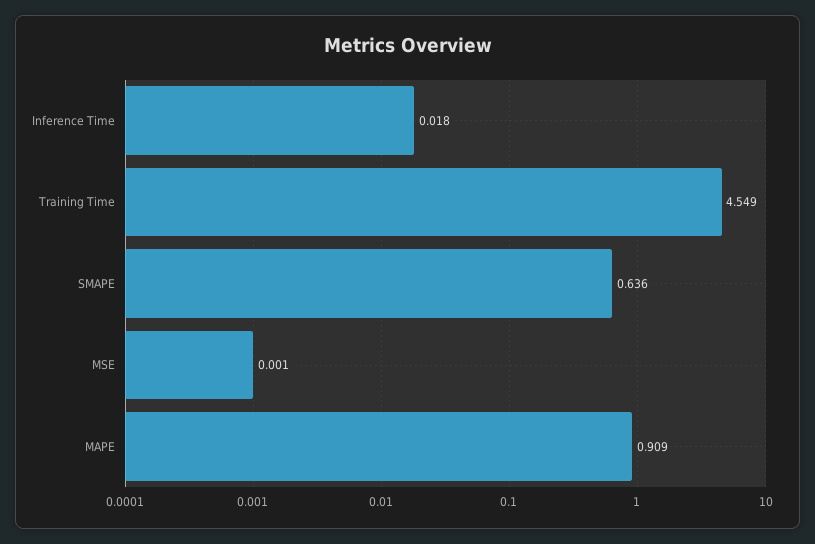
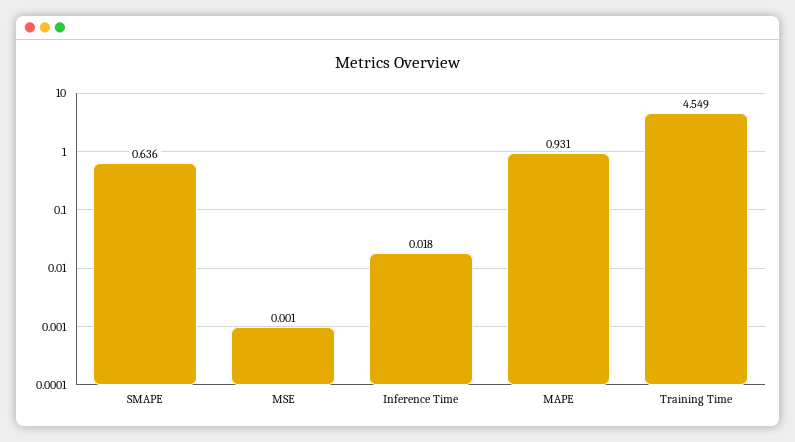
MAPE: 0.909 -> 0.931

